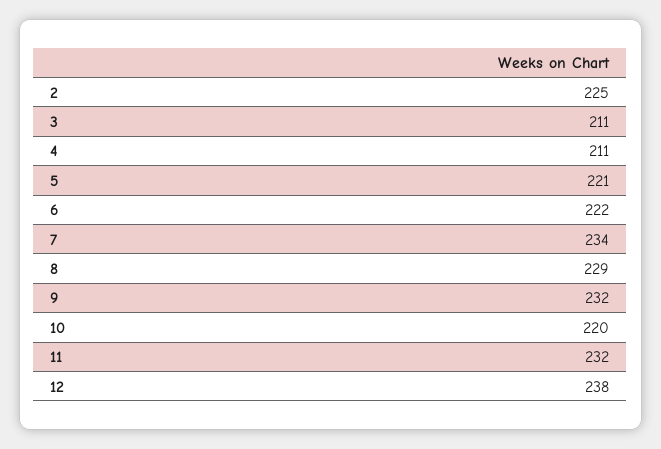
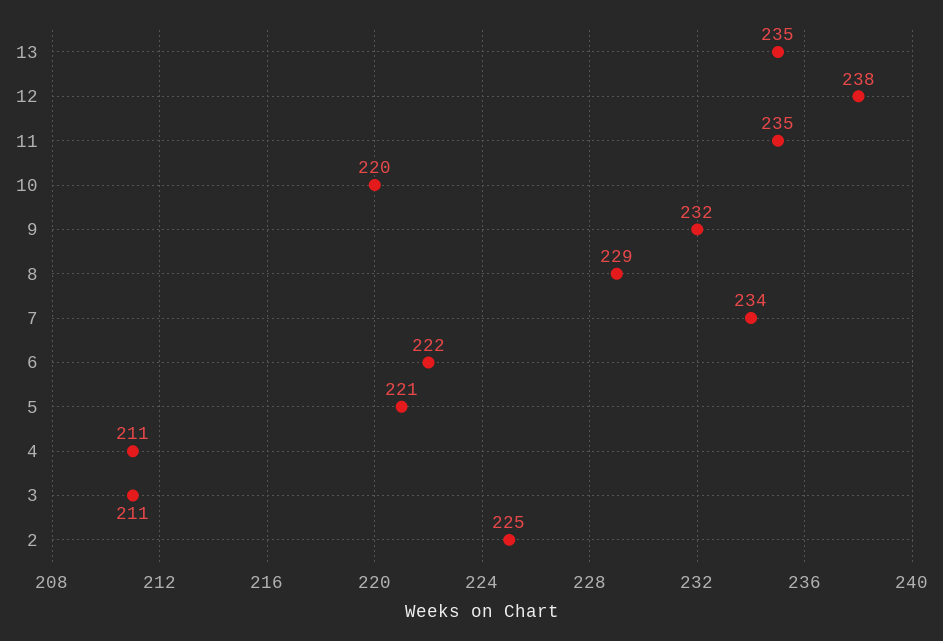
11: 232 -> 235
13: none -> 235

